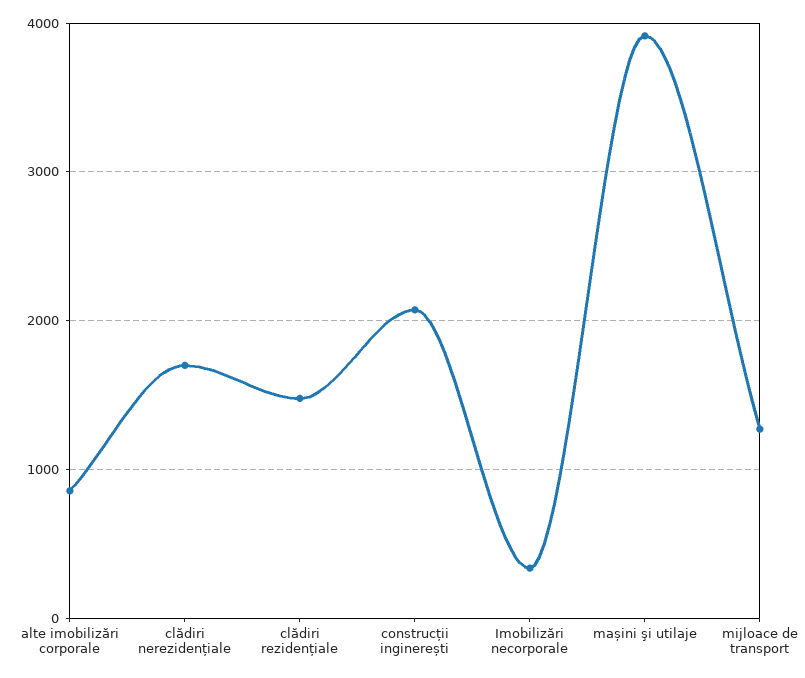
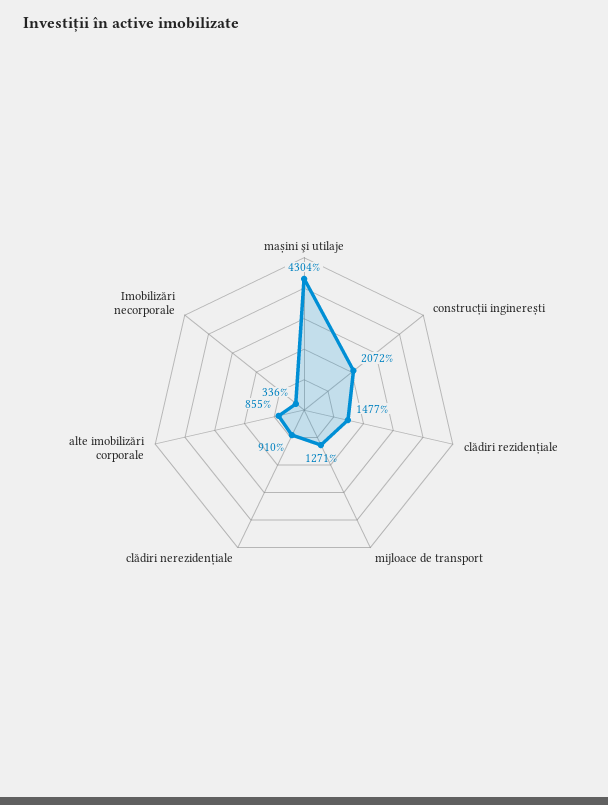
clădiri nerezidențiale: 1700 -> 910
mașini şi utilaje: 3900 -> 4304

